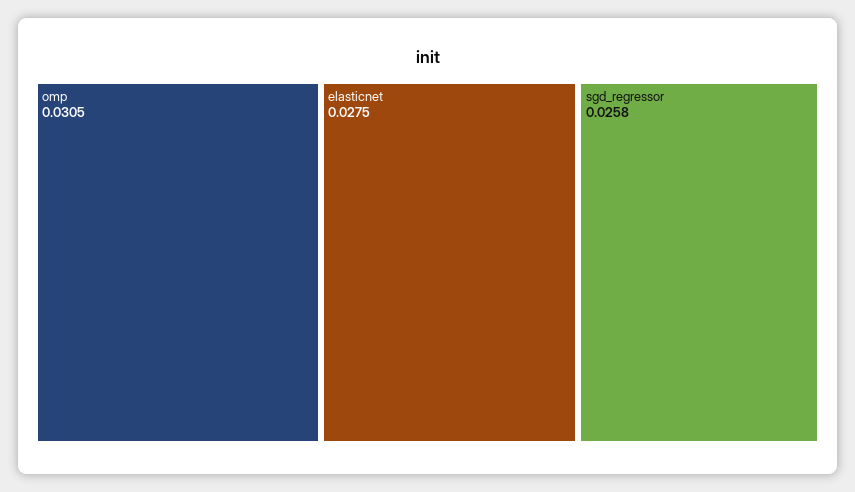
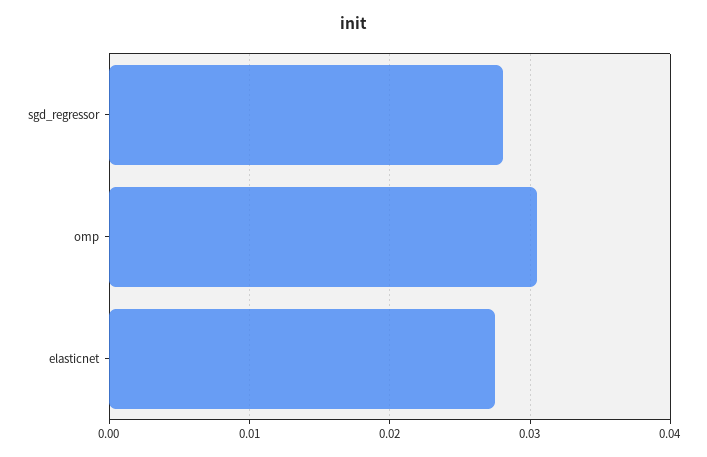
sgd_regressor: 0.0258 -> 0.028

